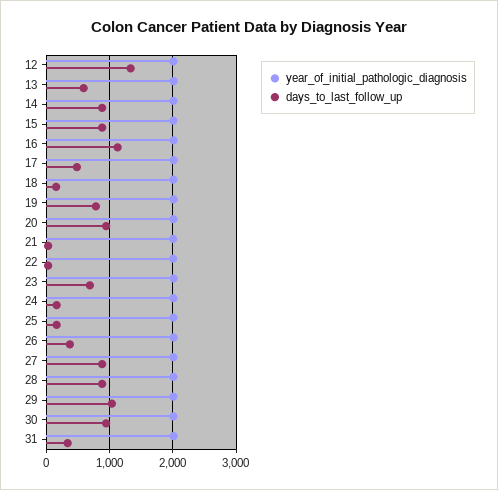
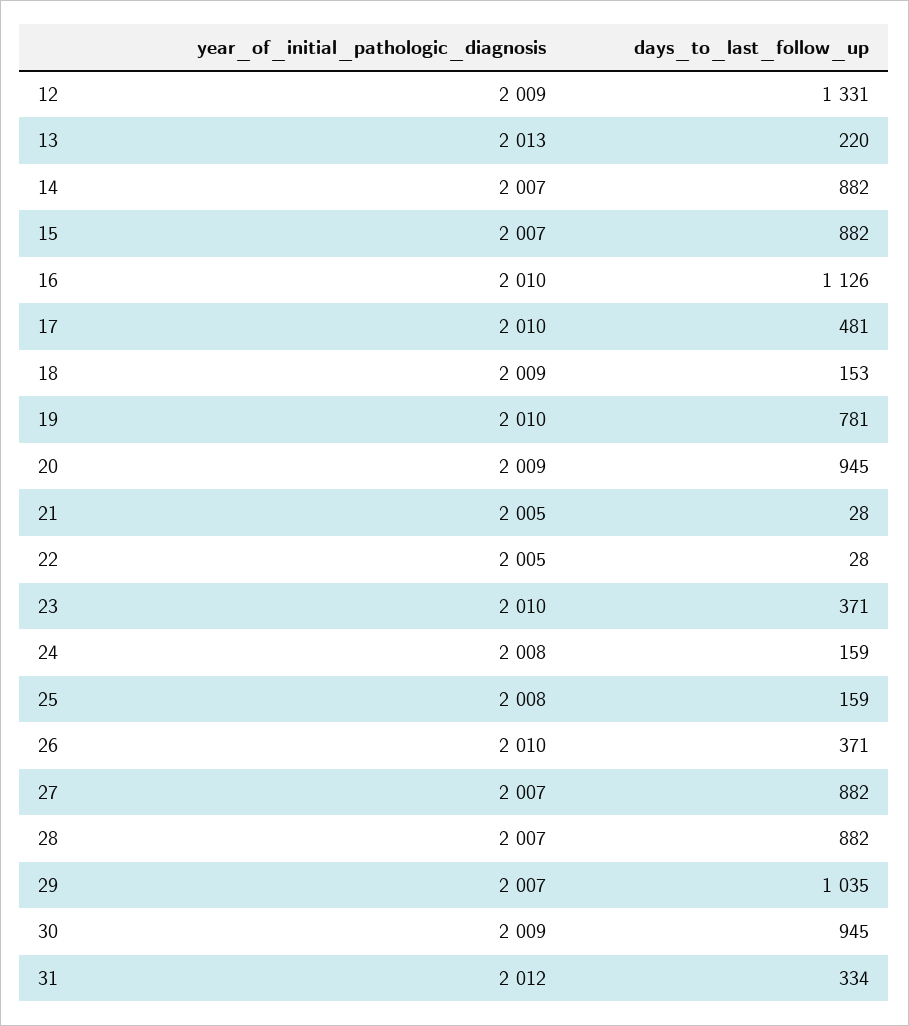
days_to_last_follow_up, 13: 600 -> 220
days_to_last_follow_up, 23: 700 -> 371

